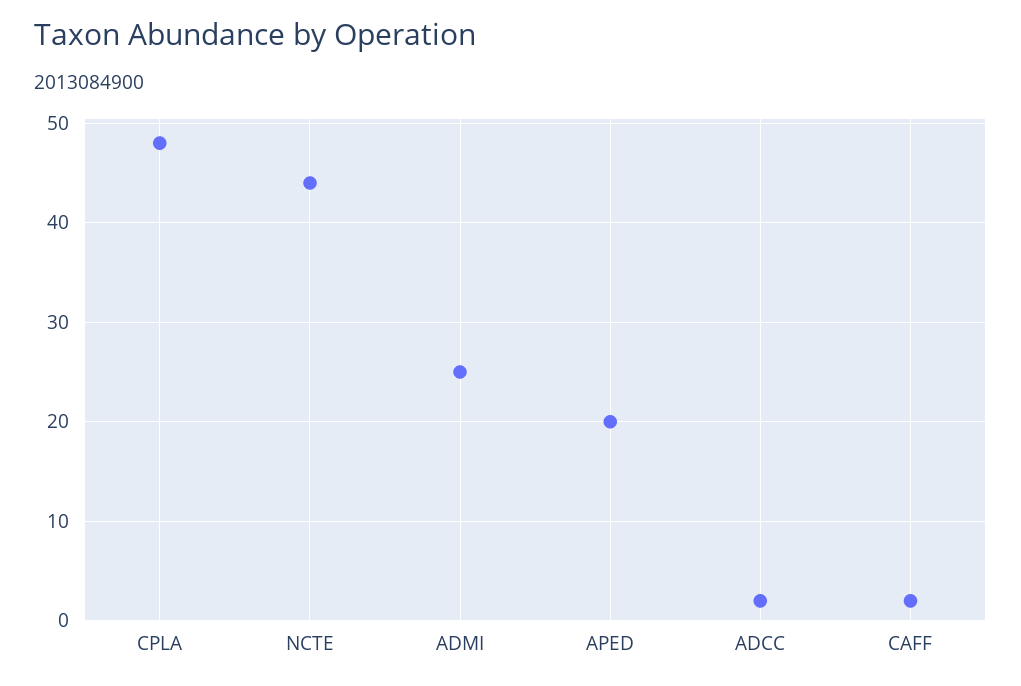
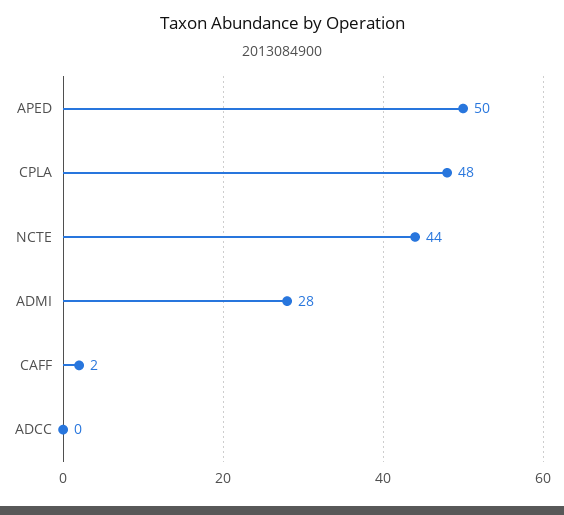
ADMI: 25 -> 28
APED: 20 -> 50
ADCC: 2 -> 0

